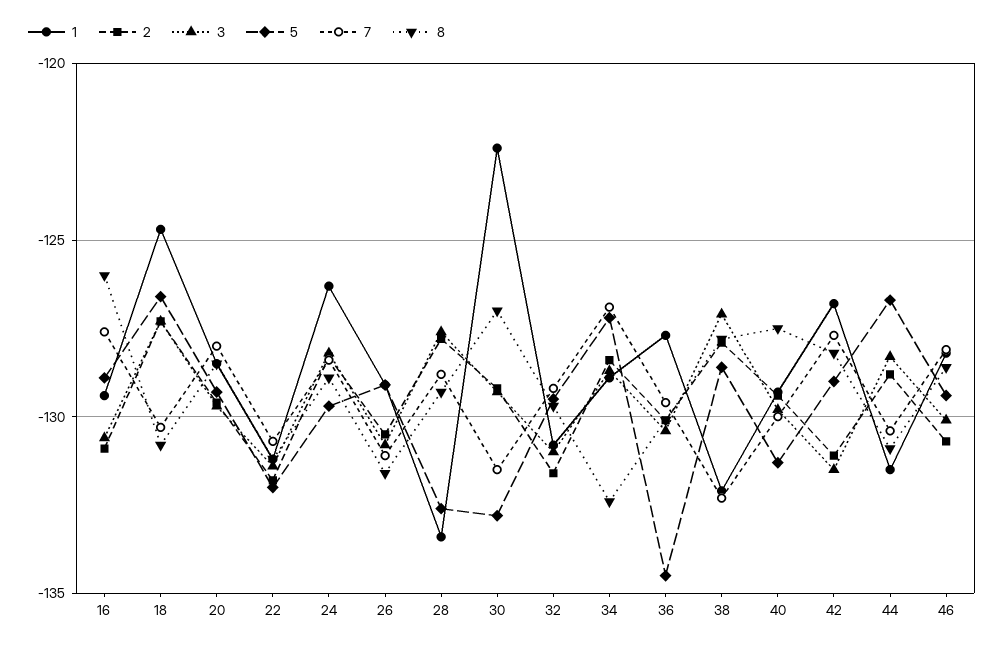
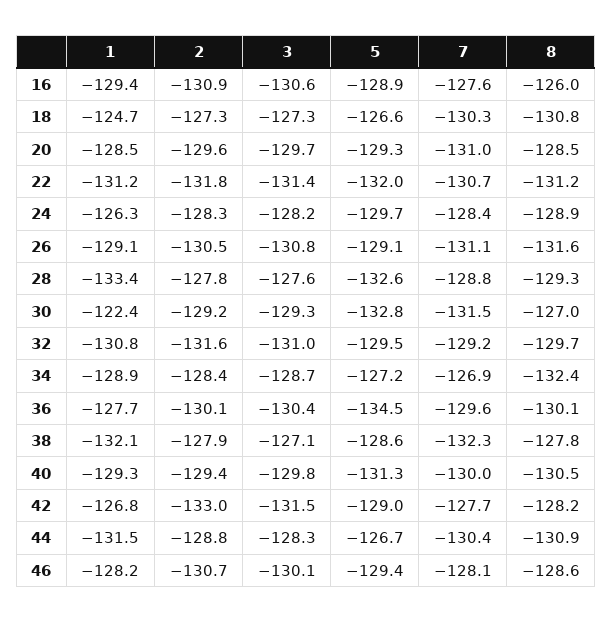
7, 20: -128 -> -131
8, 40: -127.5 -> -130.5
2, 42: -131 -> -133

